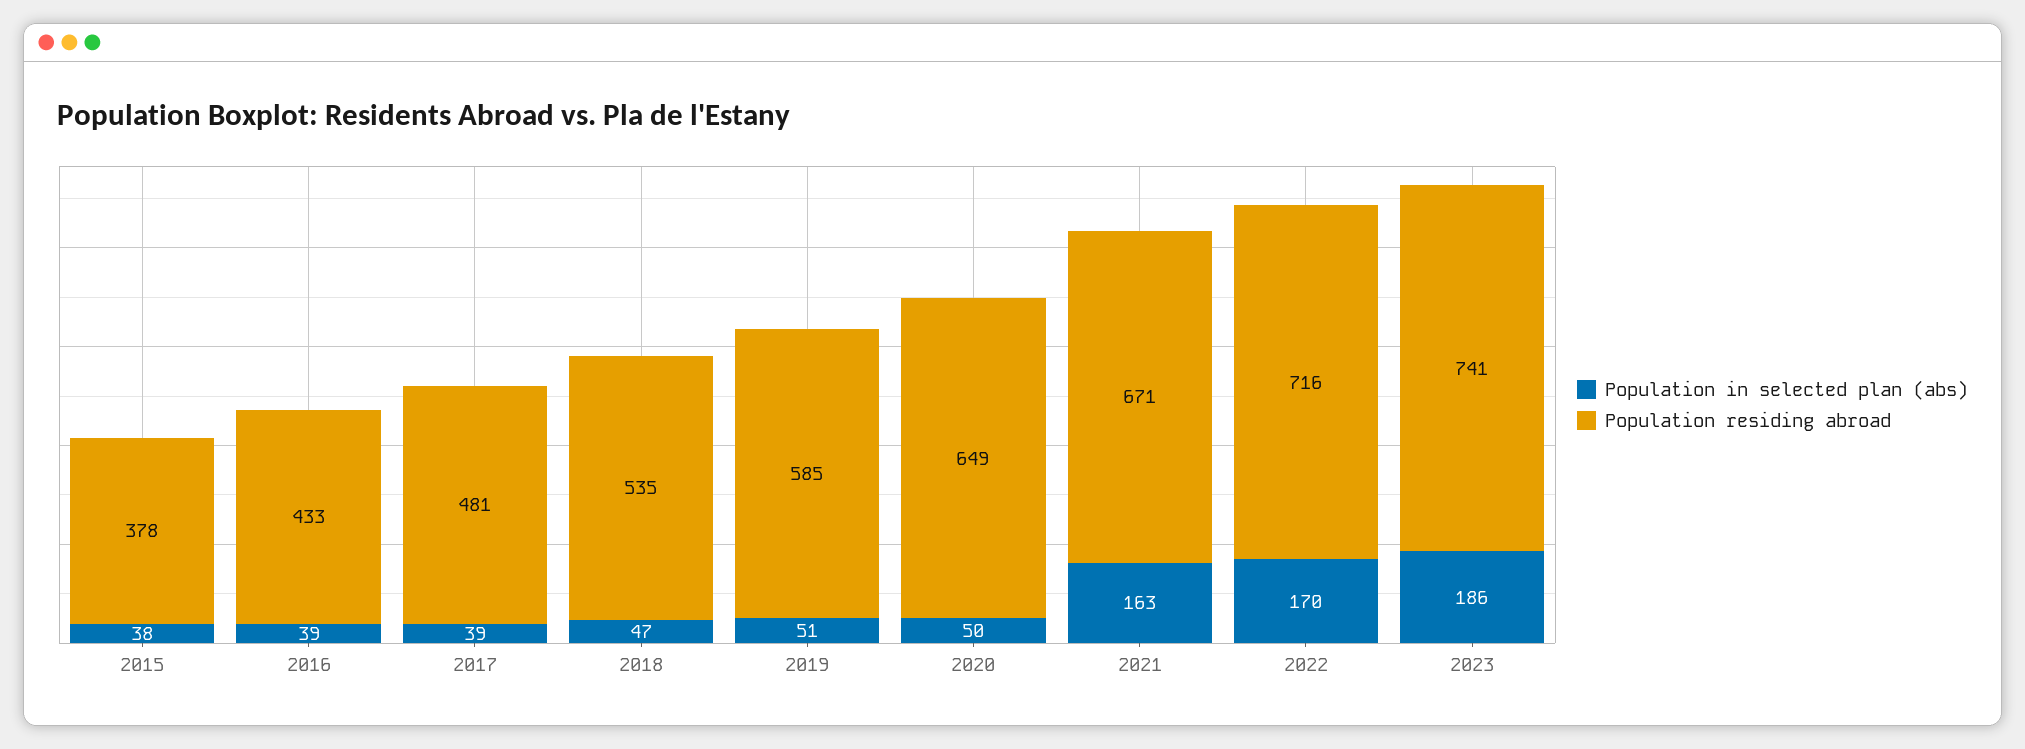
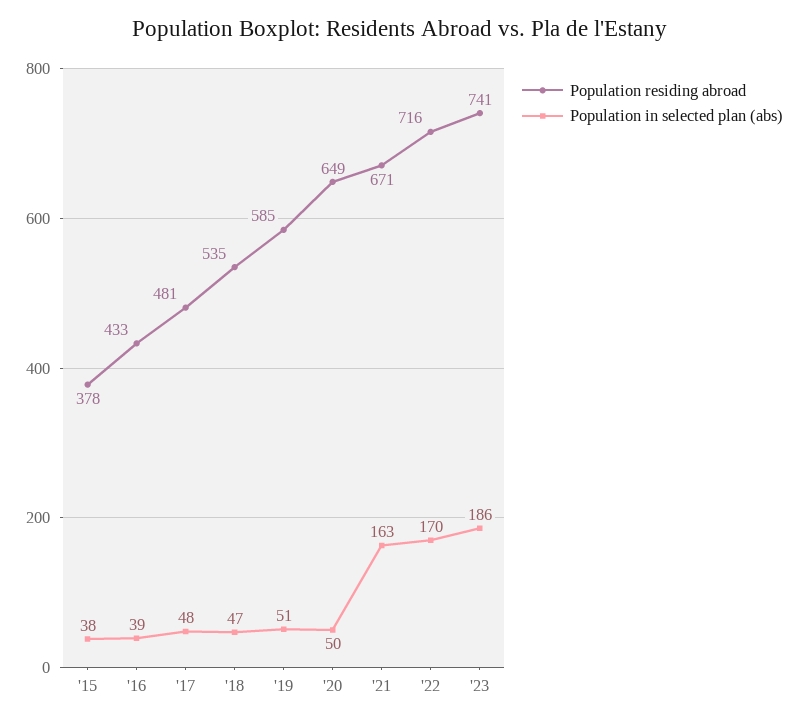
Population in selected plan (abs), 2017: 39 -> 48

